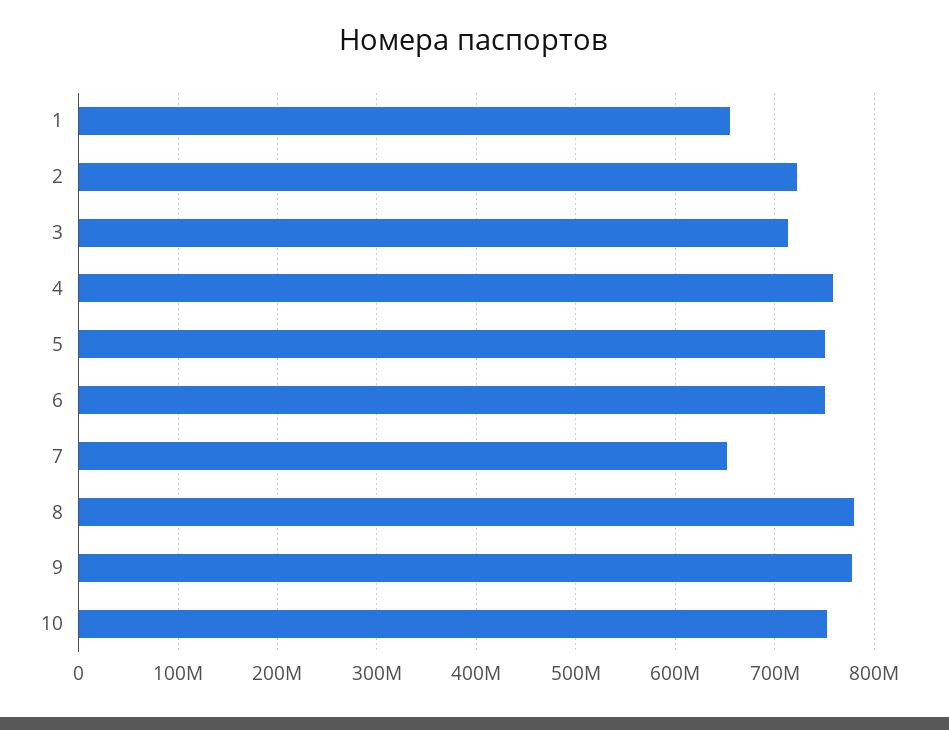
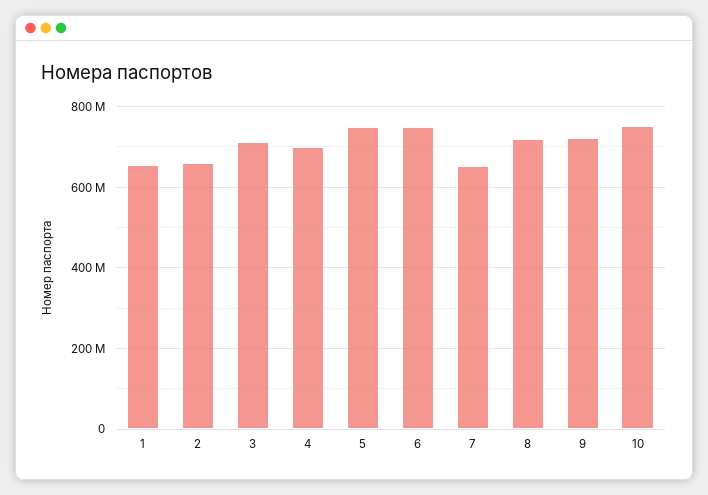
2: 720000000 -> 660000000
4: 760000000 -> 700000000
8: 780000000 -> 720000000
9: 780000000 -> 720000000

